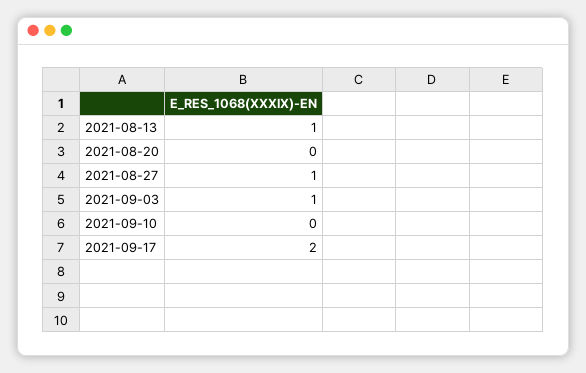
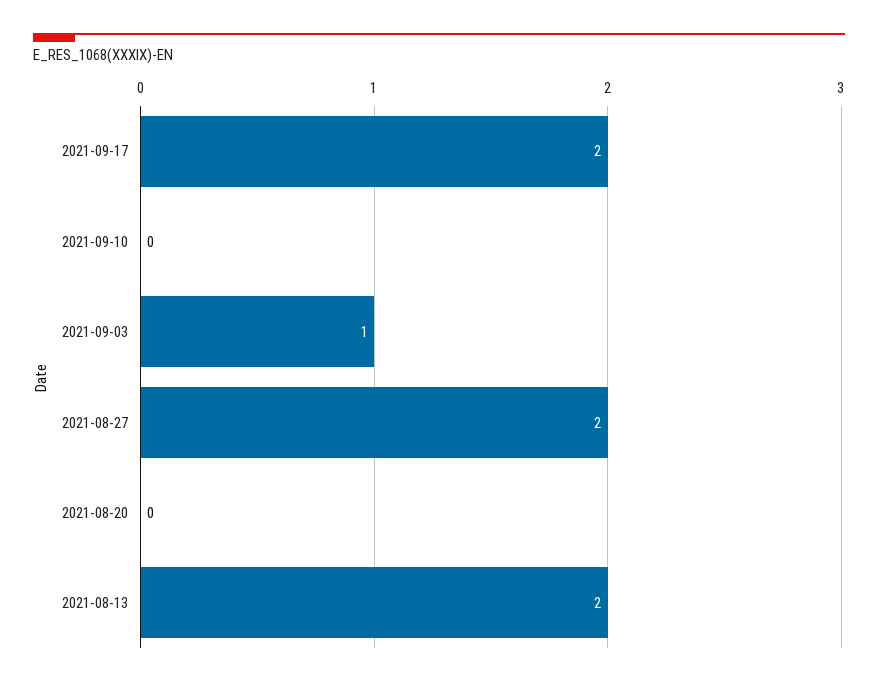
2021-08-13: 1 -> 2
2021-08-27: 1 -> 2

